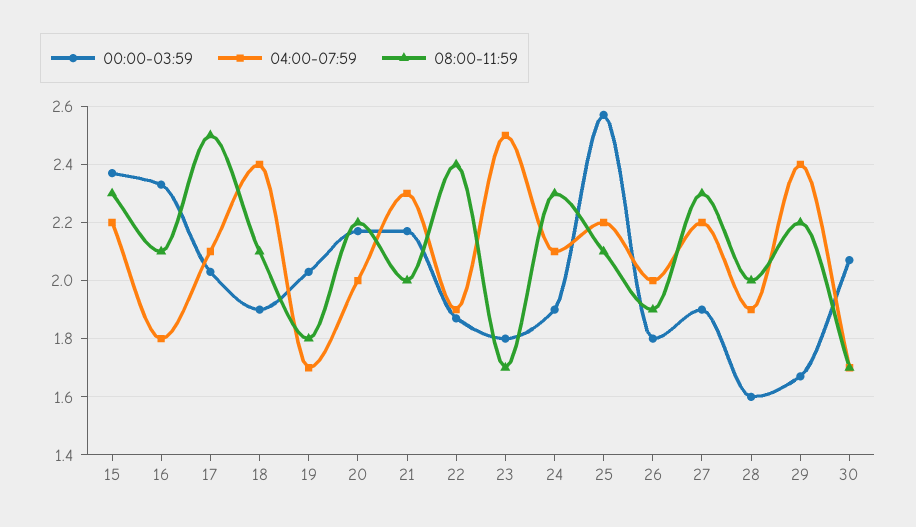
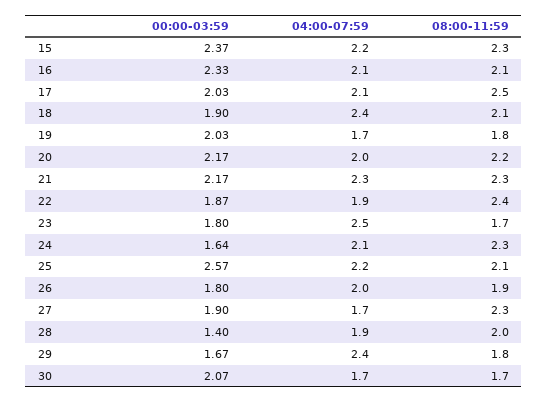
04:00-07:59, 16: 1.8 -> 2.1
08:00-11:59, 21: 2 -> 2.3
00:00-03:59, 24: 1.9 -> 1.64
04:00-07:59, 27: 2.2 -> 1.7
00:00-03:59, 28: 1.6 -> 1.4
08:00-11:59, 29: 2.2 -> 1.8

